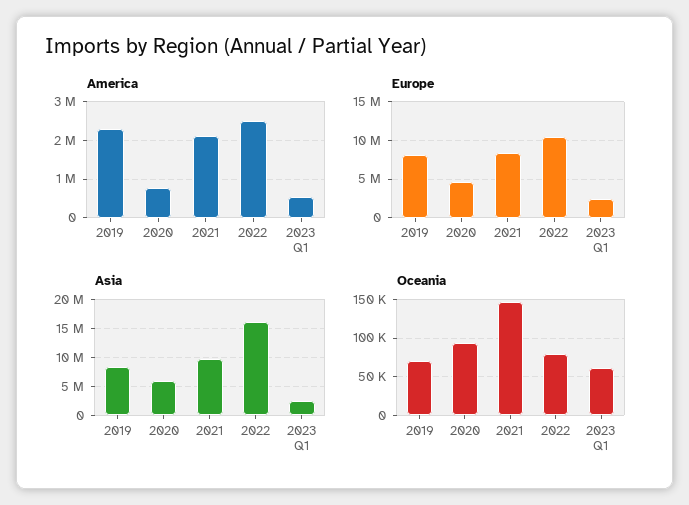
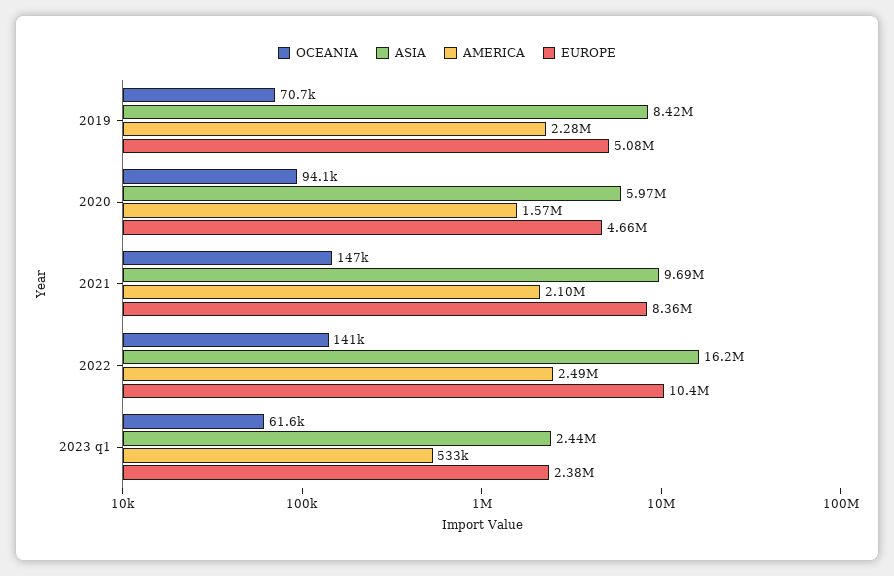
America, 2020: 800000 -> 1570000
Europe, 2019: 8000000 -> 5080000
Oceania, 2022: 80000 -> 141000

